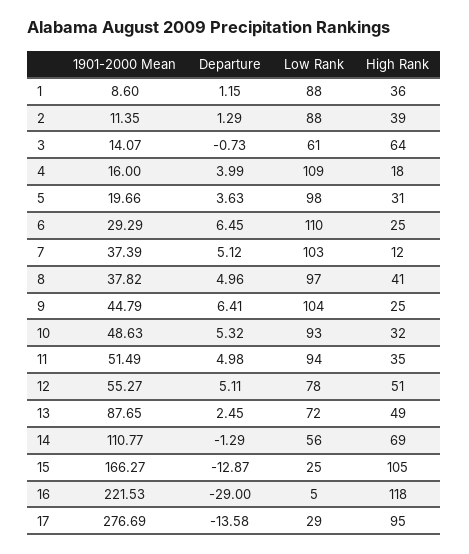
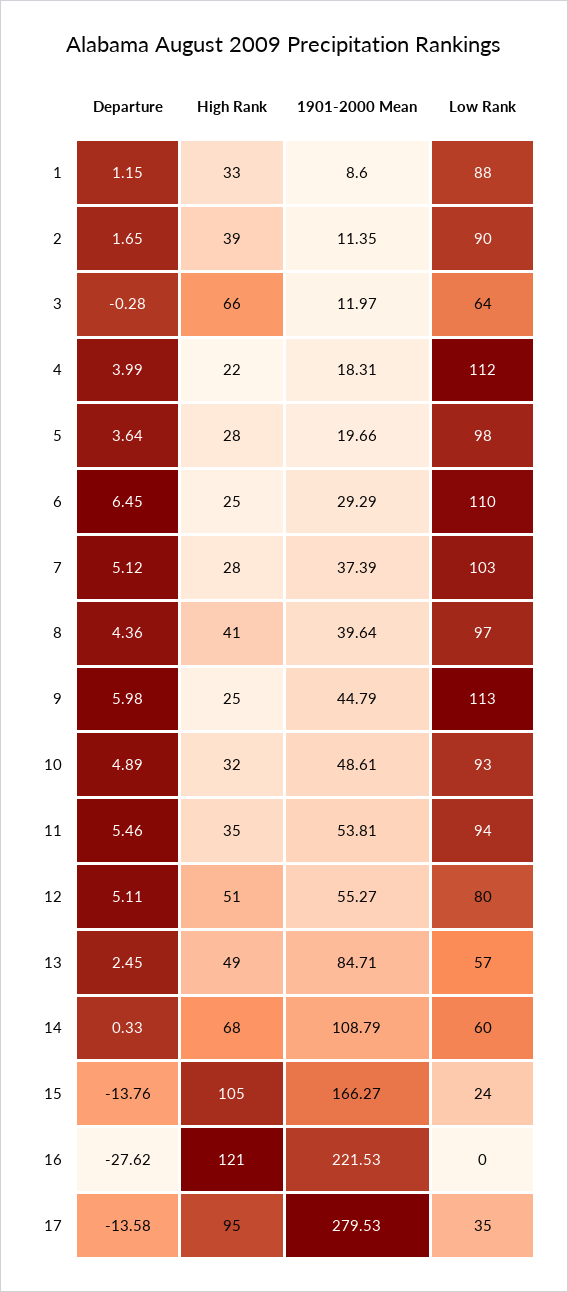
High Rank, 1: 36 -> 33
Departure, 2: 1.29 -> 1.65
Low Rank, 2: 88 -> 90
1901-2000 Mean, 3: 14.07 -> 11.97
Departure, 3: -0.73 -> -0.28
Low Rank, 3: 61 -> 64
High Rank, 3: 64 -> 66
1901-2000 Mean, 4: 16 -> 18.31
Low Rank, 4: 109 -> 112
High Rank, 4: 18 -> 22
Departure, 5: 3.63 -> 3.64
High Rank, 5: 31 -> 28
High Rank, 7: 12 -> 28
1901-2000 Mean, 8: 37.82 -> 39.64
Departure, 8: 4.96 -> 4.36
Departure, 9: 6.41 -> 5.98
Low Rank, 9: 104 -> 113
1901-2000 Mean, 10: 48.63 -> 48.61
Departure, 10: 5.32 -> 4.89
1901-2000 Mean, 11: 51.49 -> 53.81
Departure, 11: 4.98 -> 5.46
Low Rank, 12: 78 -> 80
1901-2000 Mean, 13: 87.65 -> 84.71
Low Rank, 13: 72 -> 57
1901-2000 Mean, 14: 110.77 -> 108.79
Departure, 14: -1.29 -> 0.33
Low Rank, 14: 56 -> 60
High Rank, 14: 69 -> 68
Departure, 15: -12.87 -> -13.76
Low Rank, 15: 25 -> 24
Departure, 16: -29 -> -27.62
Low Rank, 16: 5 -> 0
High Rank, 16: 118 -> 121
1901-2000 Mean, 17: 276.69 -> 279.53
Low Rank, 17: 29 -> 35

